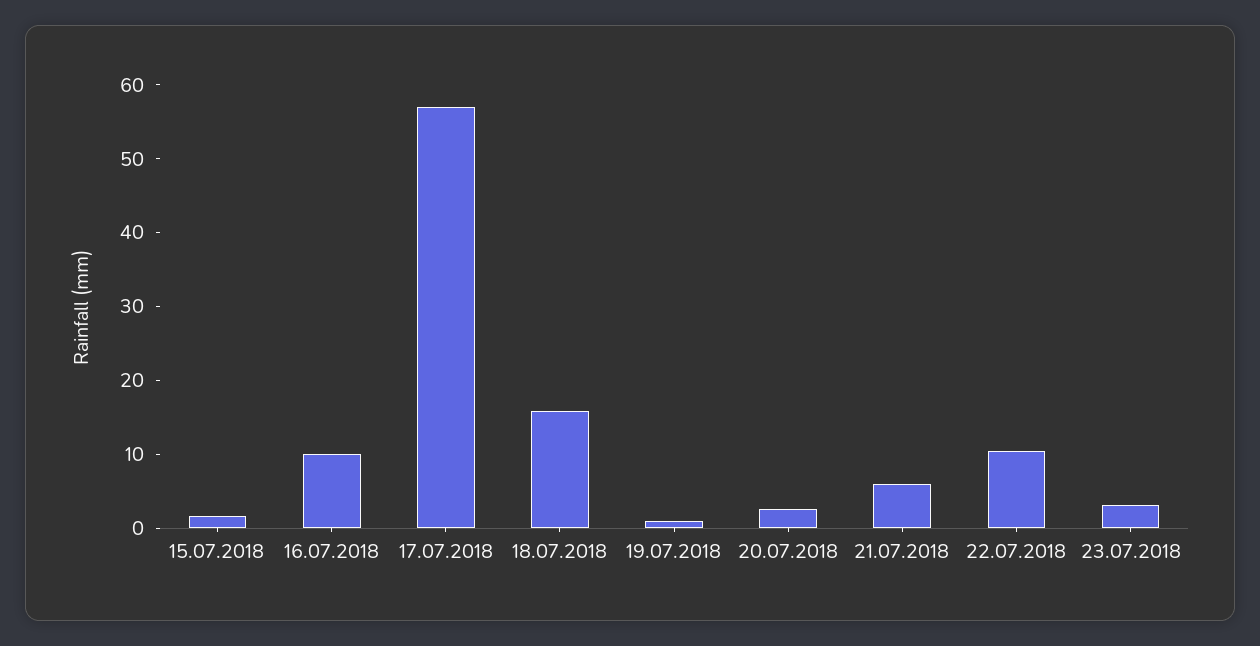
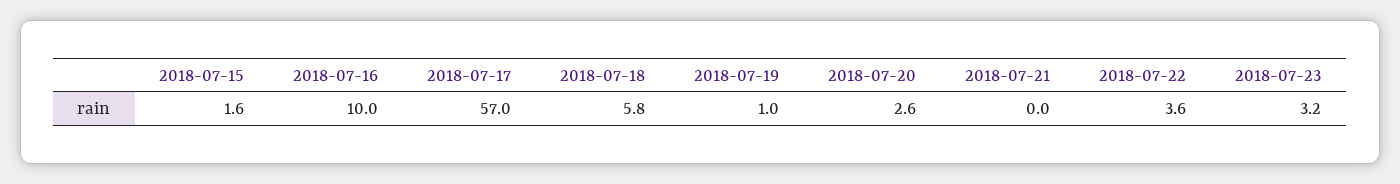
18.07.2018: 16 -> 5.8
21.07.2018: 6 -> 0
22.07.2018: 10 -> 3.6

